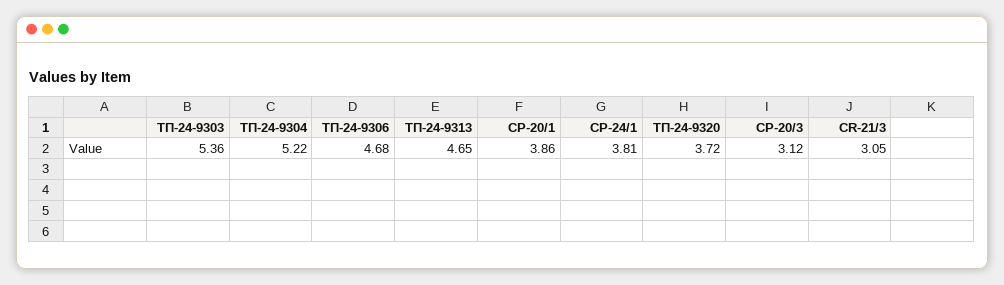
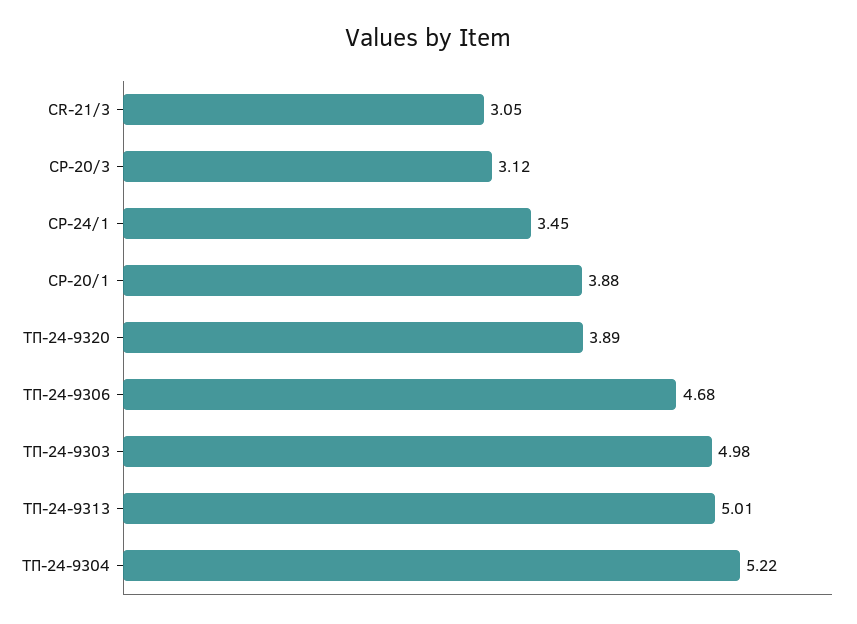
ТП-24-9303: 5.36 -> 4.98
ТП-24-9313: 4.65 -> 5.01
CP-20/1: 3.86 -> 3.88
CP-24/1: 3.81 -> 3.45
ТП-24-9320: 3.72 -> 3.89

